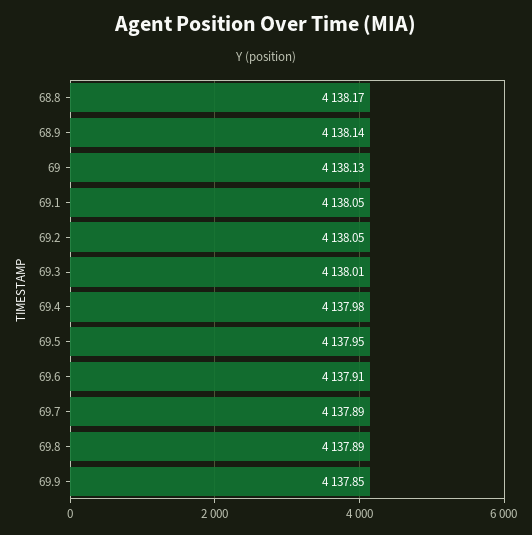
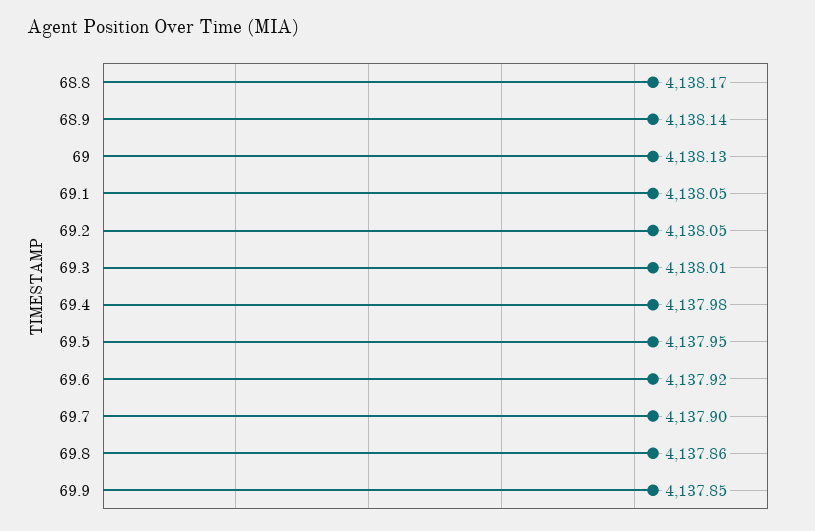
69.6: 4137.91 -> 4137.92
69.7: 4137.89 -> 4137.9
69.8: 4137.89 -> 4137.86

